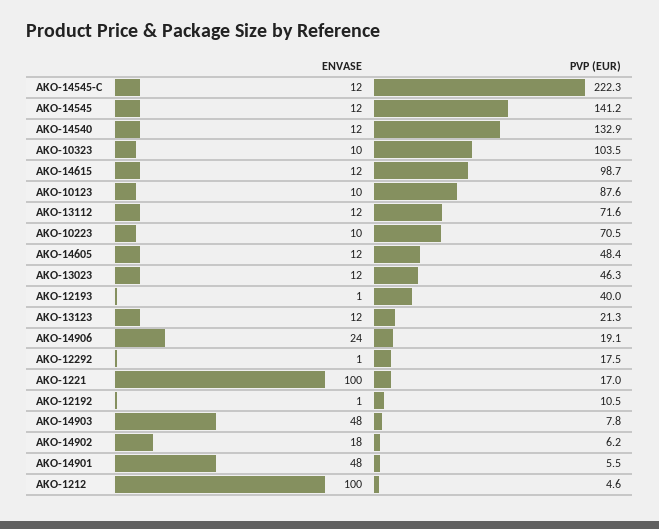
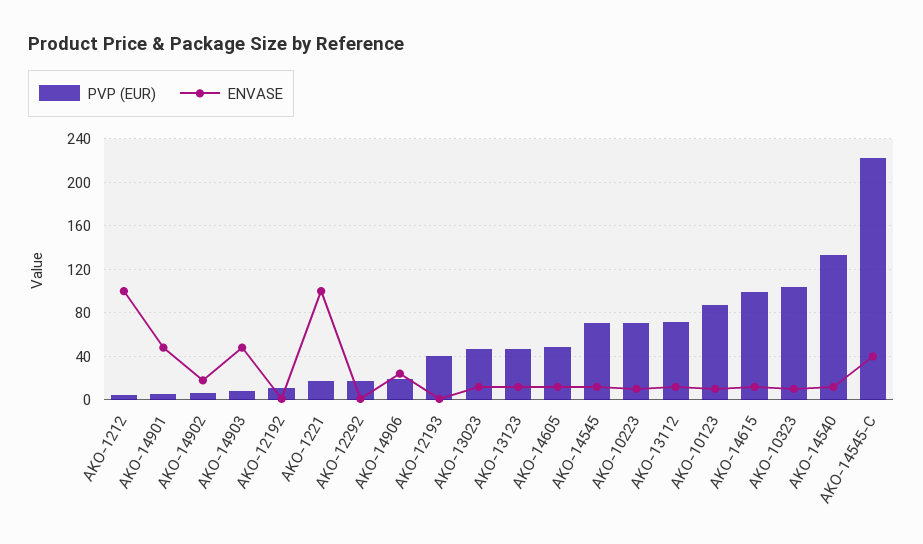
ENVASE, AKO-14545-C: 12 -> 40
PVP (EUR), AKO-14545: 141.2 -> 70
PVP (EUR), AKO-13123: 21.3 -> 50

